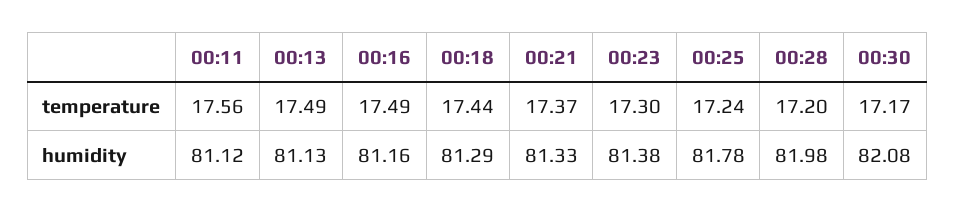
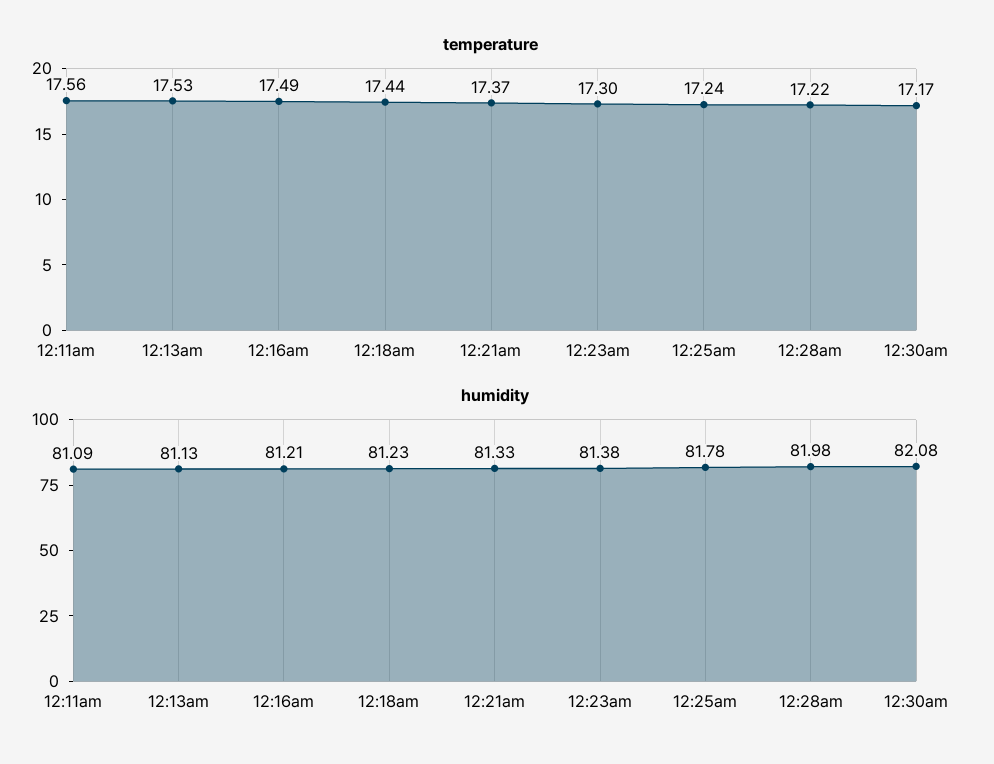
temperature, 00:13: 17.49 -> 17.53
temperature, 00:28: 17.2 -> 17.22
humidity, 00:11: 81.12 -> 81.09
humidity, 00:16: 81.16 -> 81.21
humidity, 00:18: 81.29 -> 81.23

